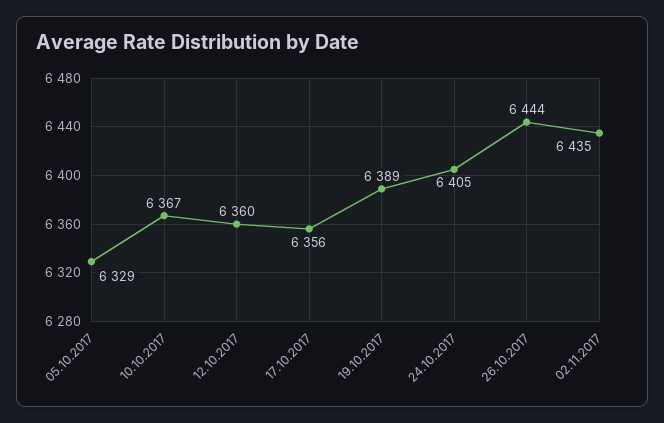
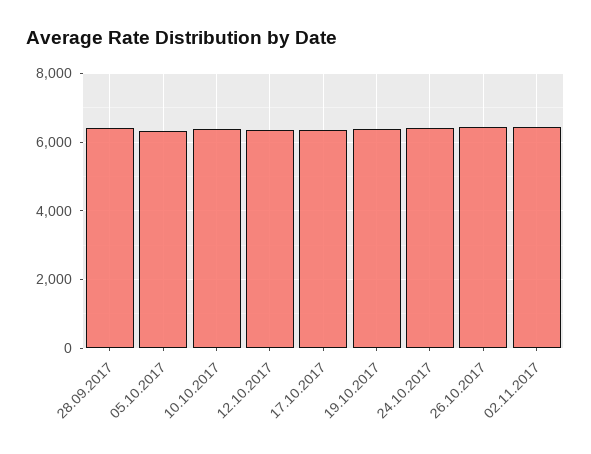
28.09.2017: none -> 6400

